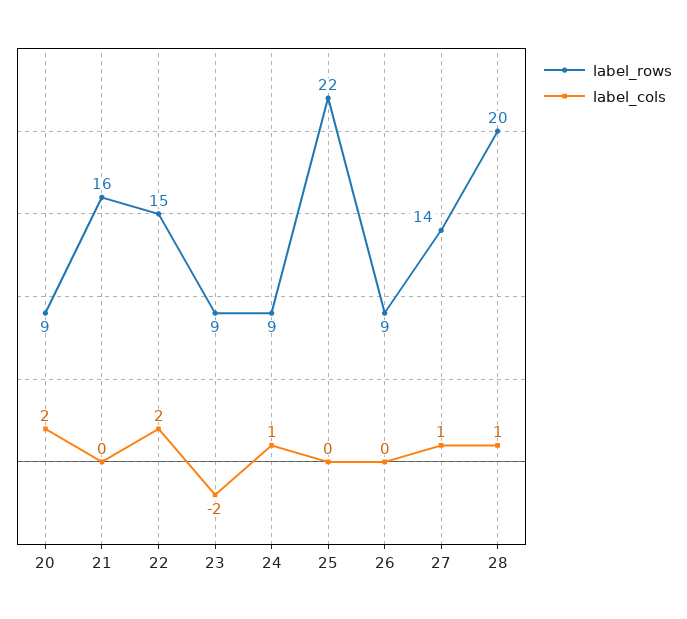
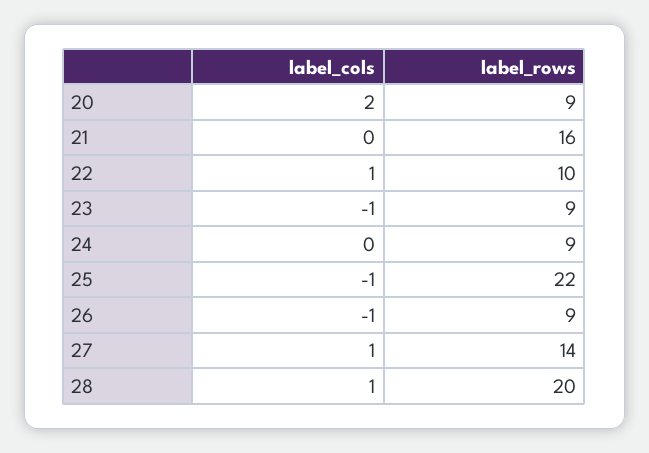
label_rows, 22: 15 -> 10
label_cols, 22: 2 -> 1
label_cols, 23: -2 -> -1
label_cols, 24: 1 -> 0
label_cols, 25: 0 -> -1
label_cols, 26: 0 -> -1

